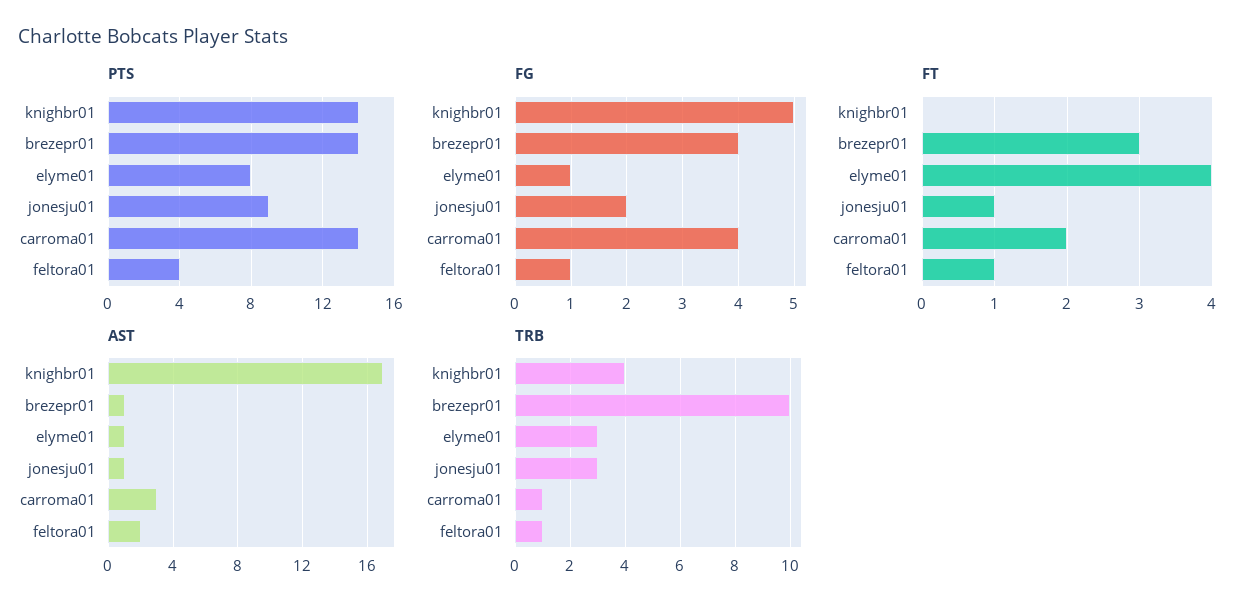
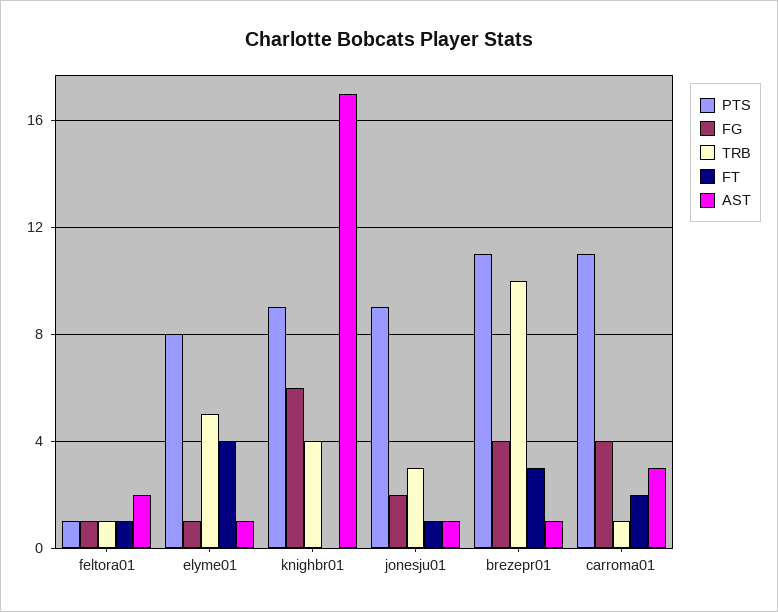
PTS, knighbr01: 14 -> 9
PTS, brezepr01: 14 -> 11
PTS, carroma01: 14 -> 11
PTS, feltora01: 4 -> 1
FG, knighbr01: 5 -> 6
TRB, elyme01: 3 -> 5

